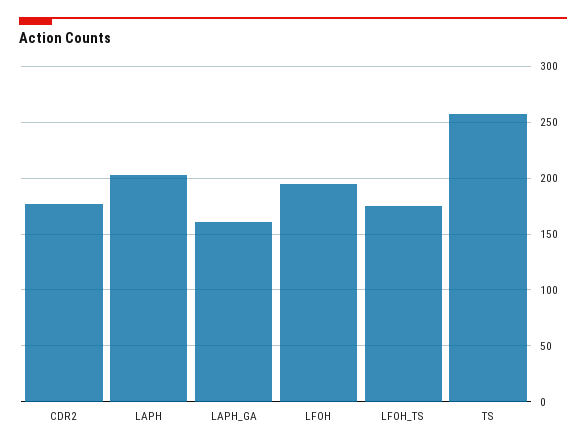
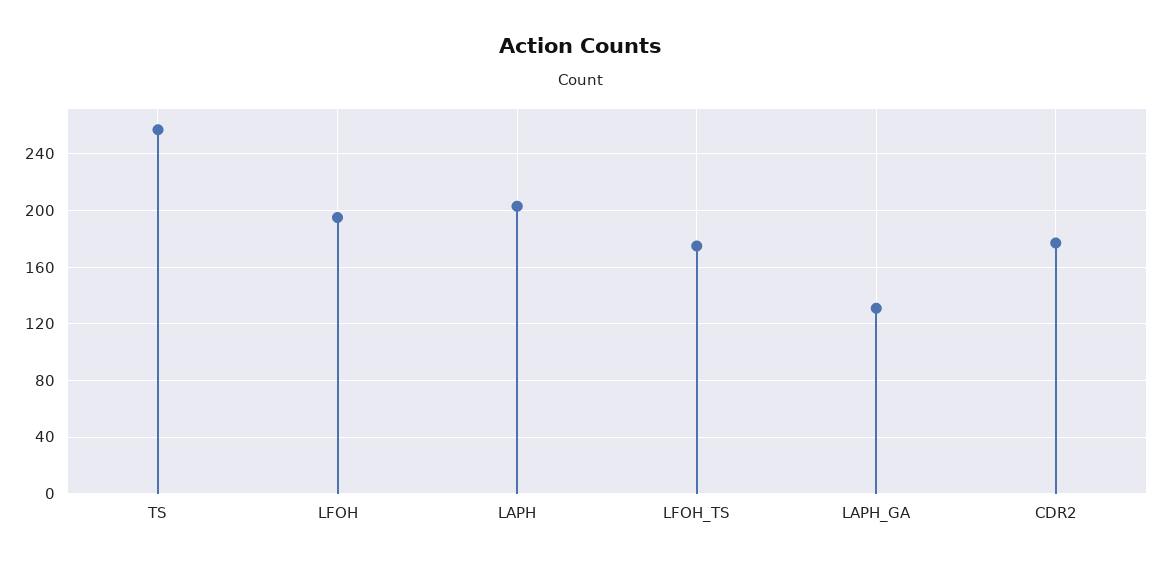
LAPH_GA: 160 -> 130

